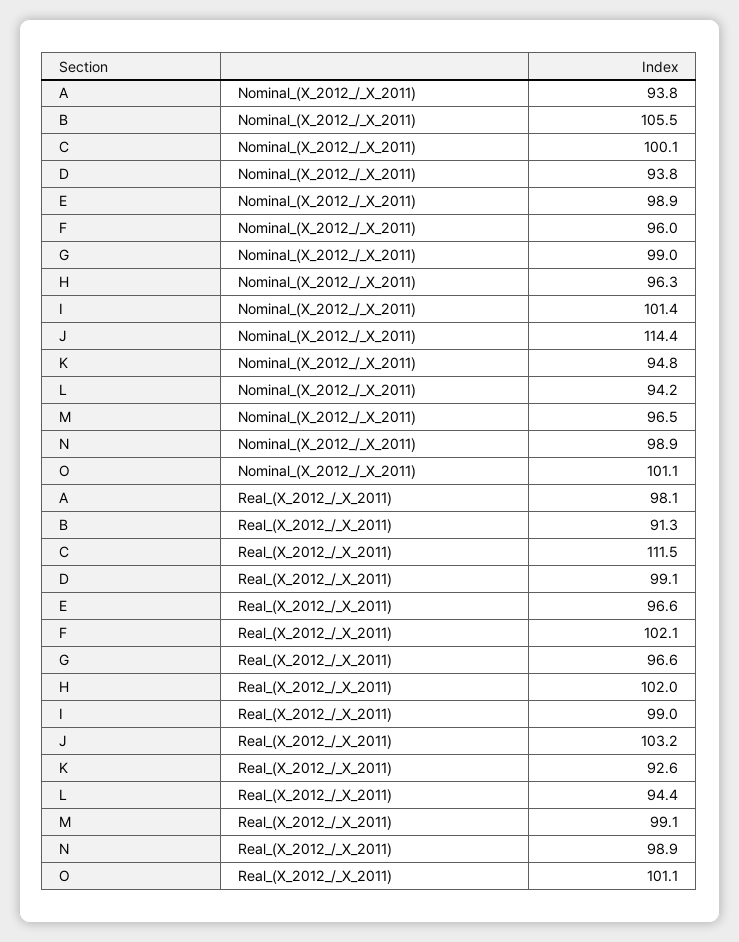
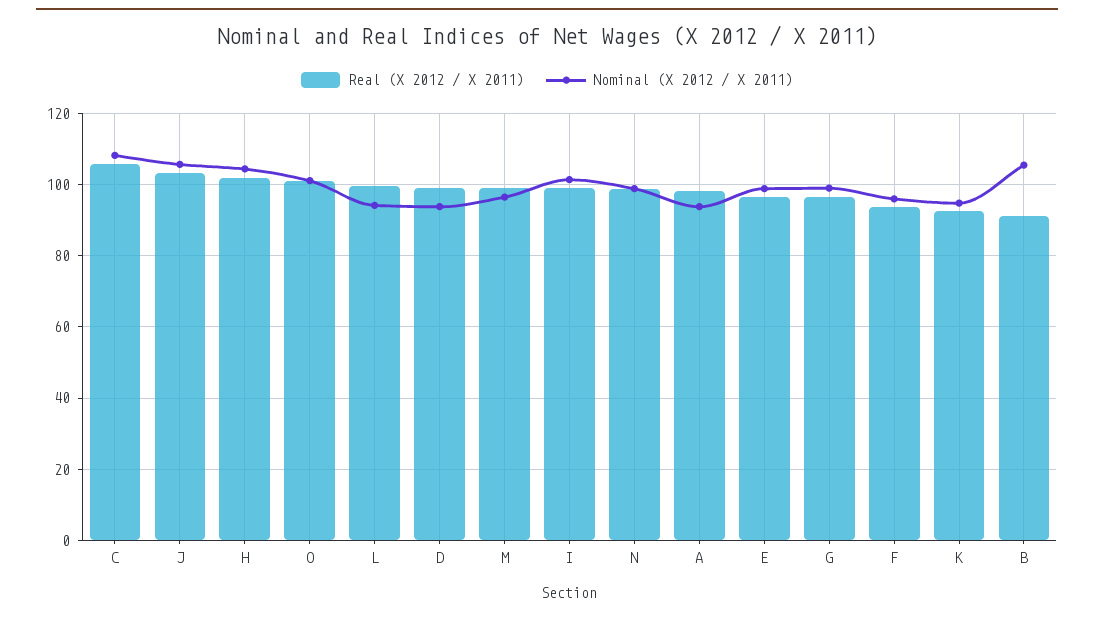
Nominal_(X_2012_/_X_2011), C: 100.1 -> 108
Nominal_(X_2012_/_X_2011), H: 96.3 -> 104
Nominal_(X_2012_/_X_2011), J: 114.4 -> 106
Real_(X_2012_/_X_2011), C: 111.5 -> 106
Real_(X_2012_/_X_2011), F: 102.1 -> 94
Real_(X_2012_/_X_2011), L: 94.4 -> 100

